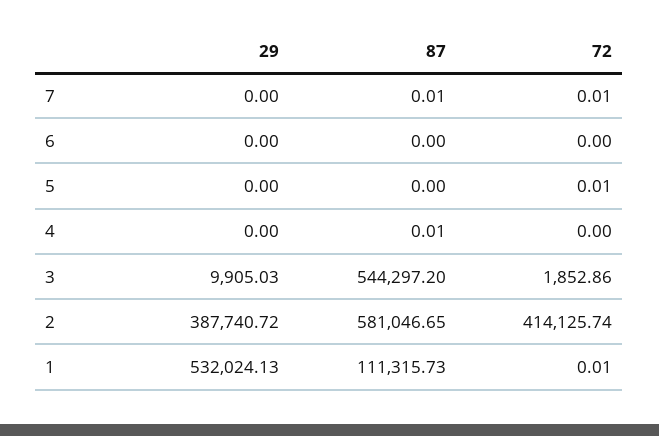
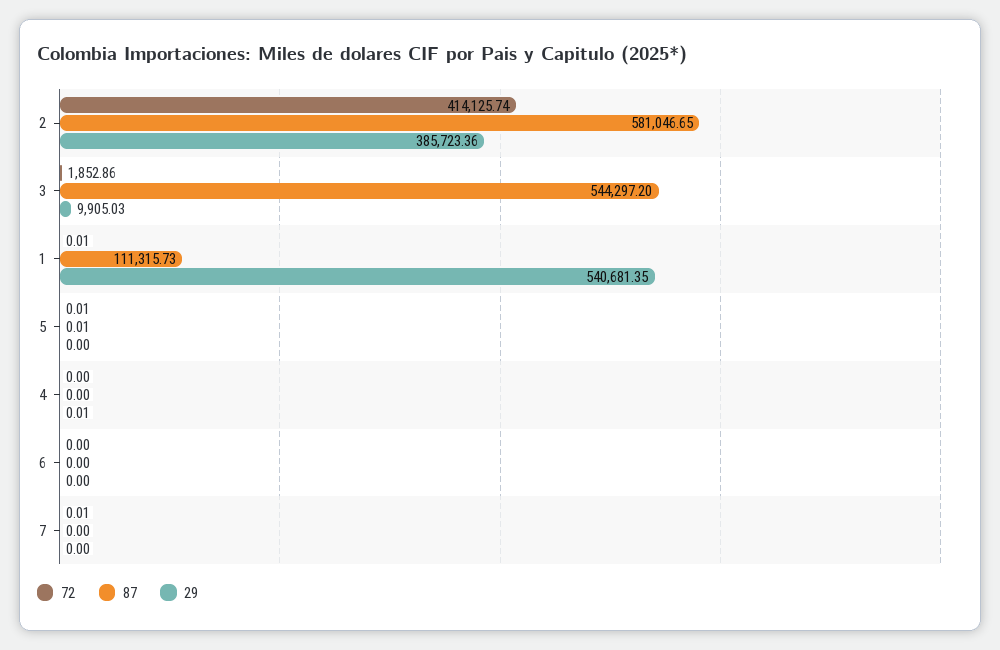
87, 7: 0.01 -> 0
87, 5: 0 -> 0.01
29, 4: 0 -> 0.01
87, 4: 0.01 -> 0
29, 2: 387740.72 -> 385723.36
29, 1: 532024.13 -> 540681.35

